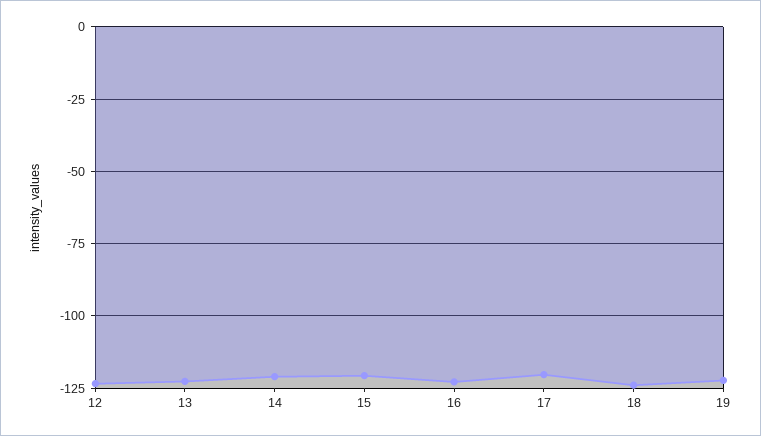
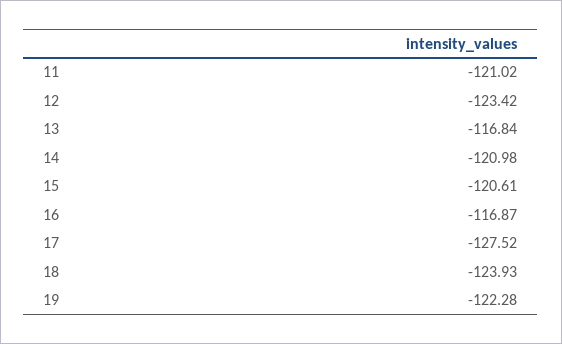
13: -122.5 -> -116.84
16: -122.5 -> -116.87
17: -120 -> -127.52
11: none -> -121.02

